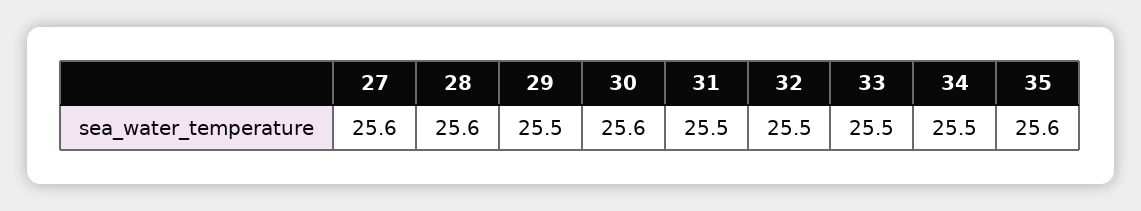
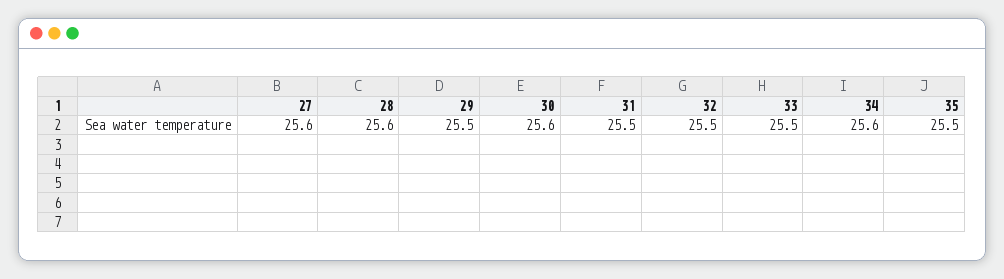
34: 25.5 -> 25.6
35: 25.6 -> 25.5

